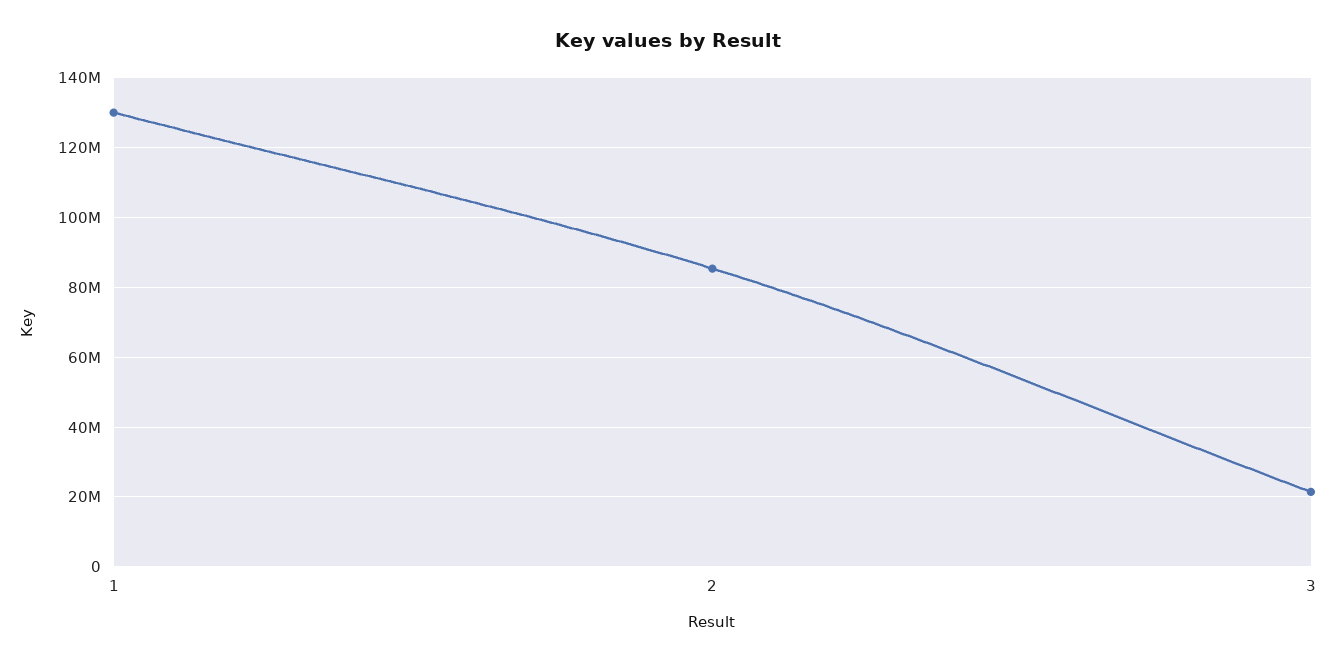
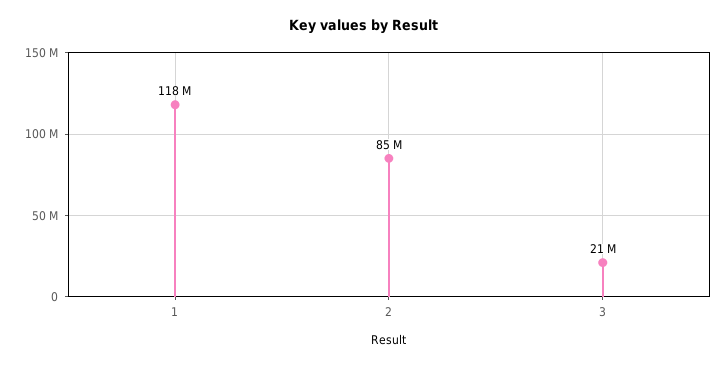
1: 130000000 -> 118000000

